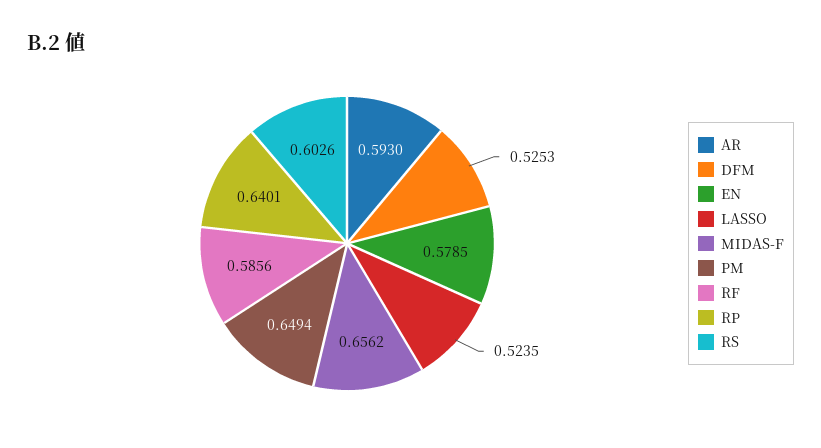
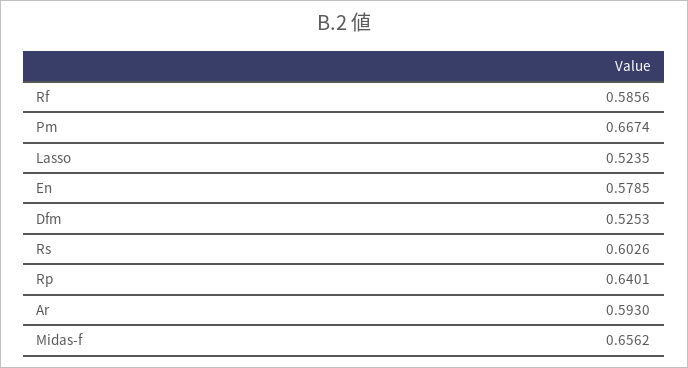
PM: 0.6494 -> 0.6674

